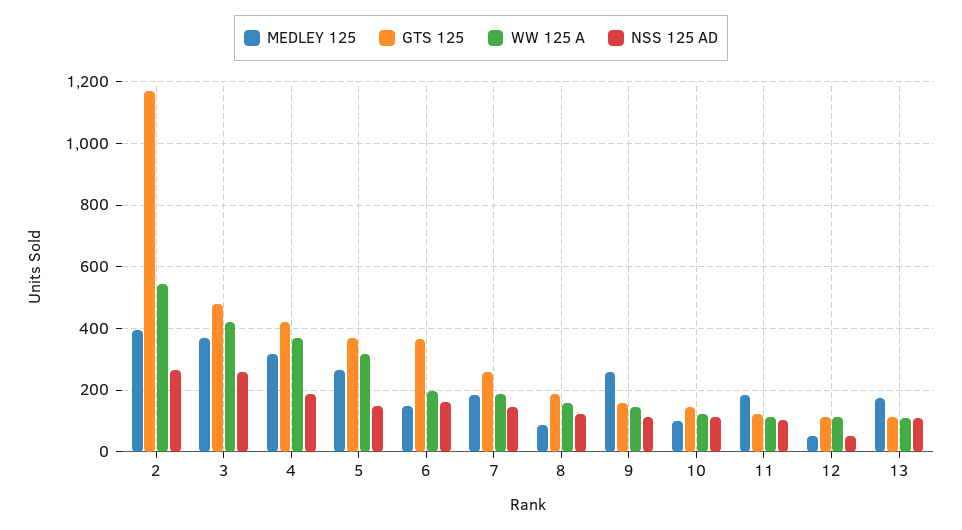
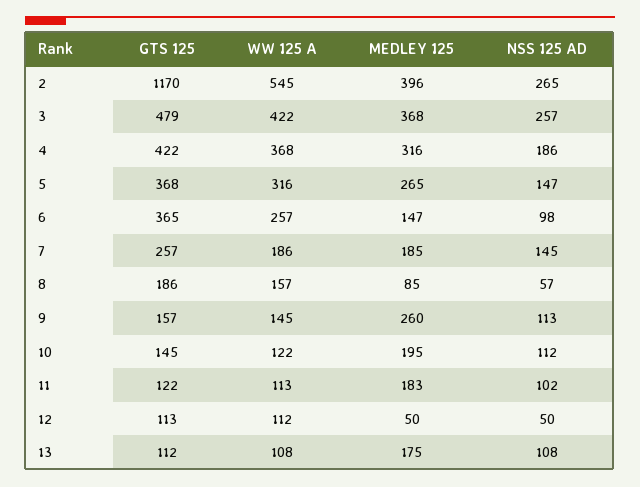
WW 125 A, 6: 200 -> 257
NSS 125 AD, 6: 160 -> 98
NSS 125 AD, 8: 120 -> 57
MEDLEY 125, 10: 100 -> 195

